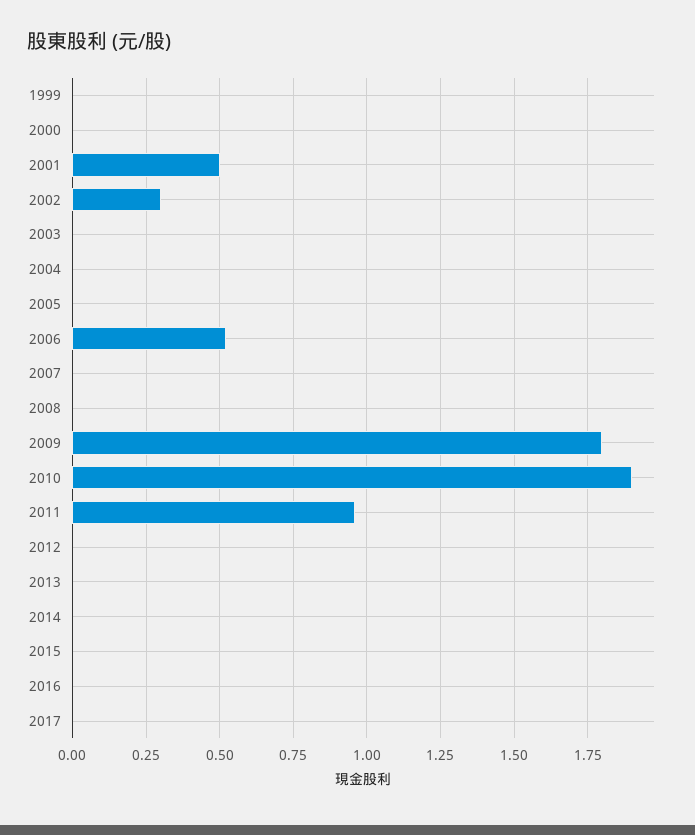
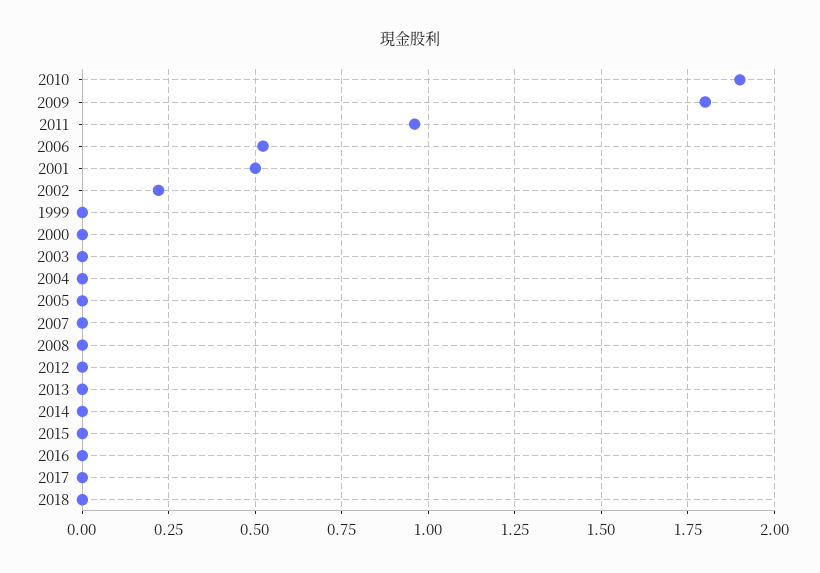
2002: 0.3 -> 0.225
2018: none -> 0

